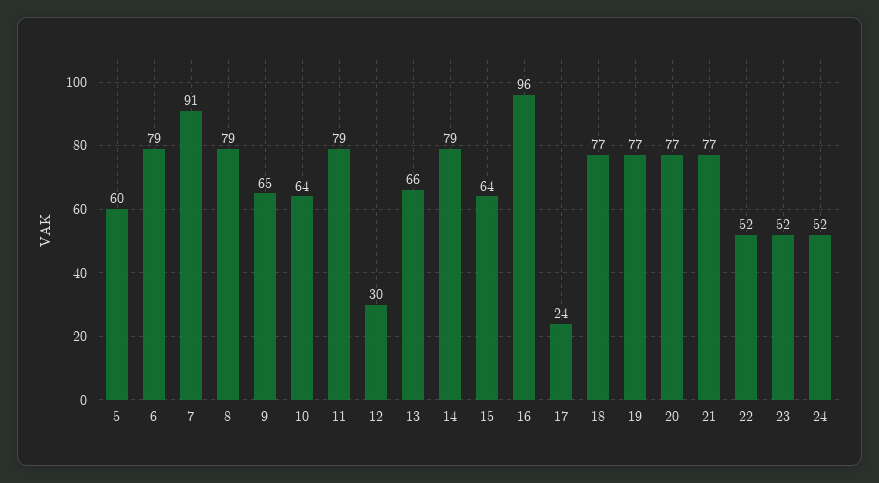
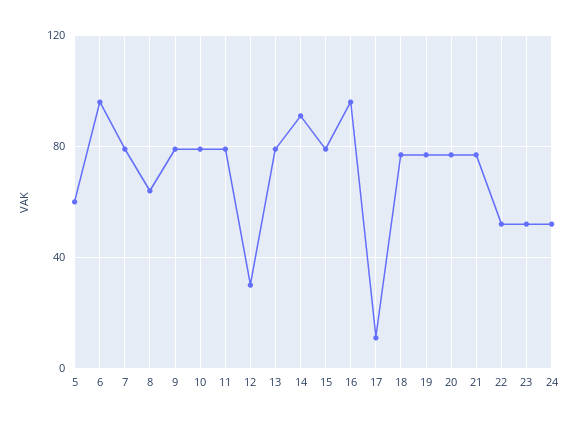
6: 79 -> 95
7: 91 -> 80
8: 79 -> 65
9: 65 -> 80
10: 64 -> 80
13: 66 -> 80
14: 79 -> 90
15: 64 -> 80
17: 24 -> 10

